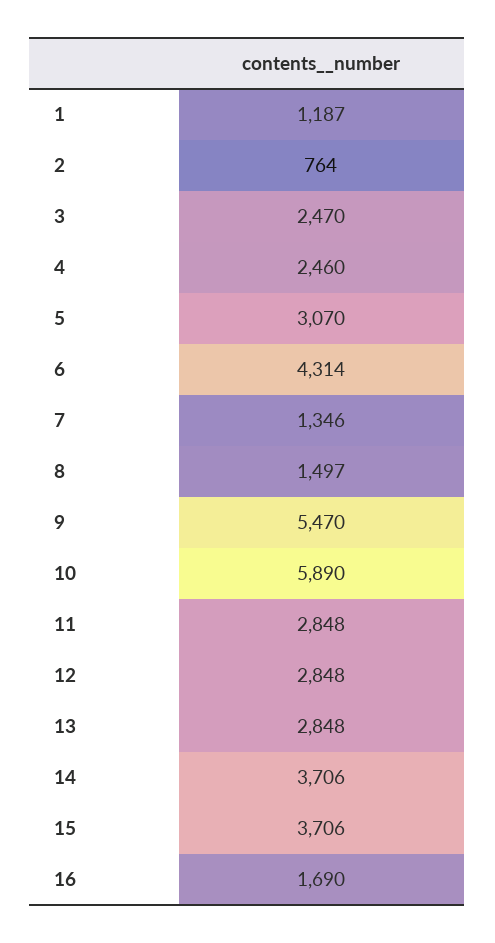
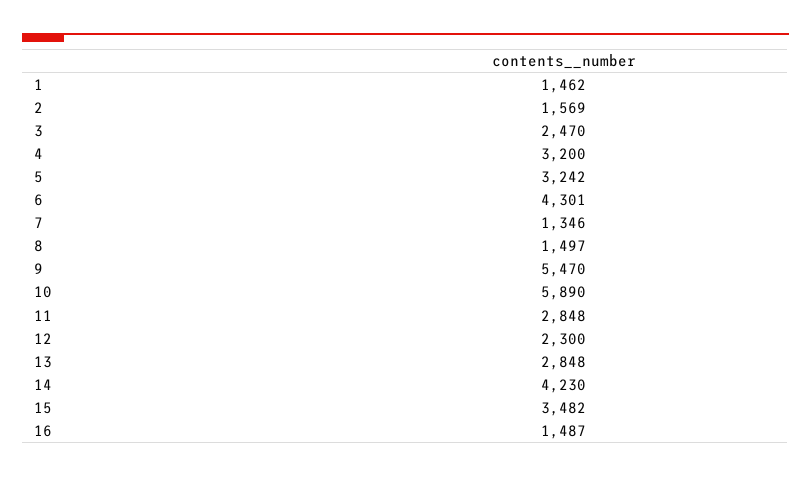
1: 1187 -> 1462
2: 764 -> 1569
4: 2460 -> 3200
5: 3070 -> 3242
6: 4314 -> 4301
12: 2848 -> 2300
14: 3706 -> 4230
15: 3706 -> 3482
16: 1690 -> 1487

